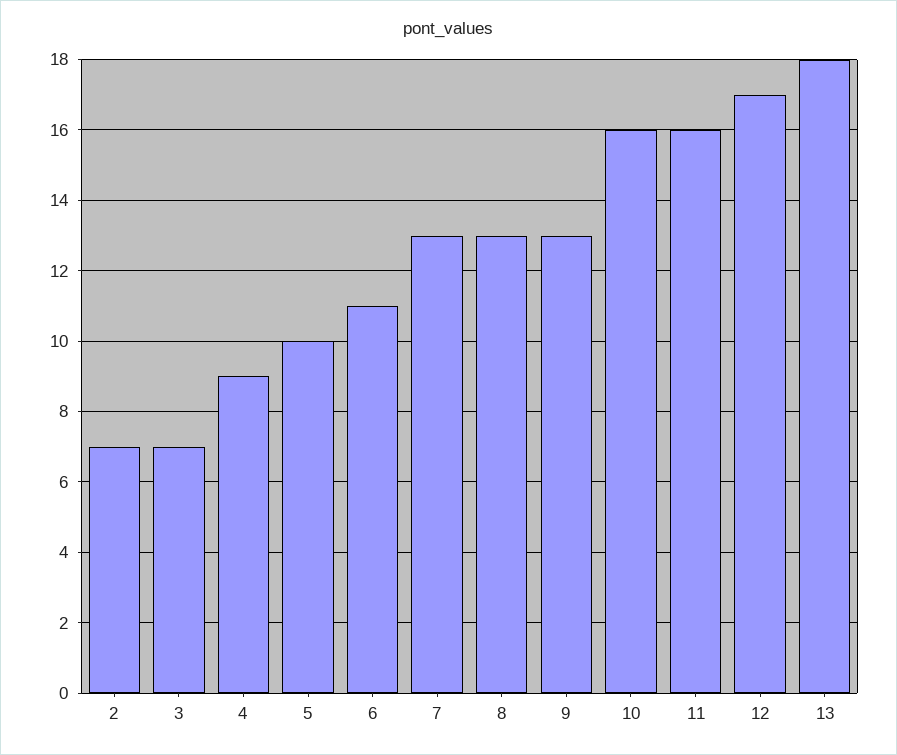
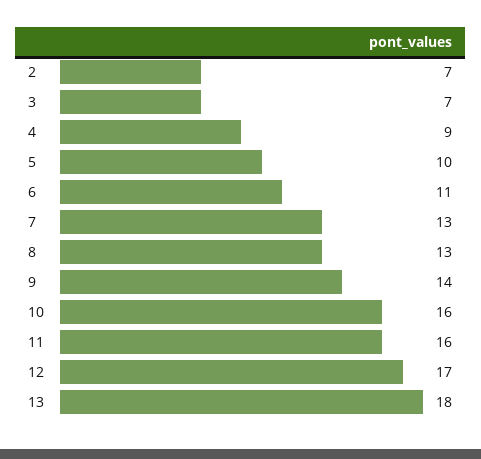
9: 13 -> 14

